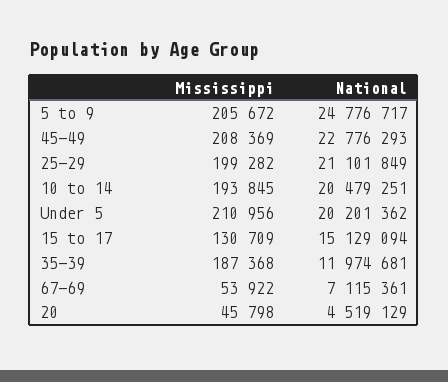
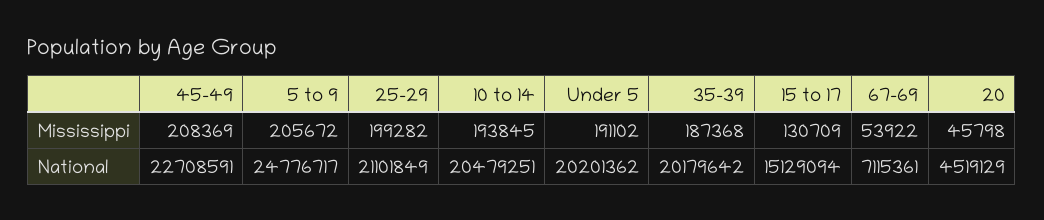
National, 45-49: 22776293 -> 22708591
Mississippi, Under 5: 210956 -> 191102
National, 35-39: 11974681 -> 20179642

